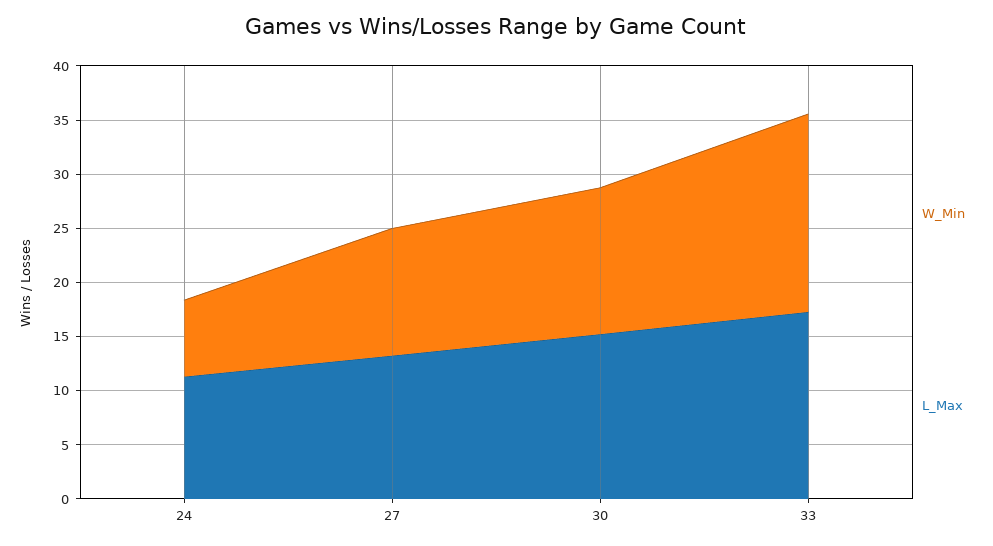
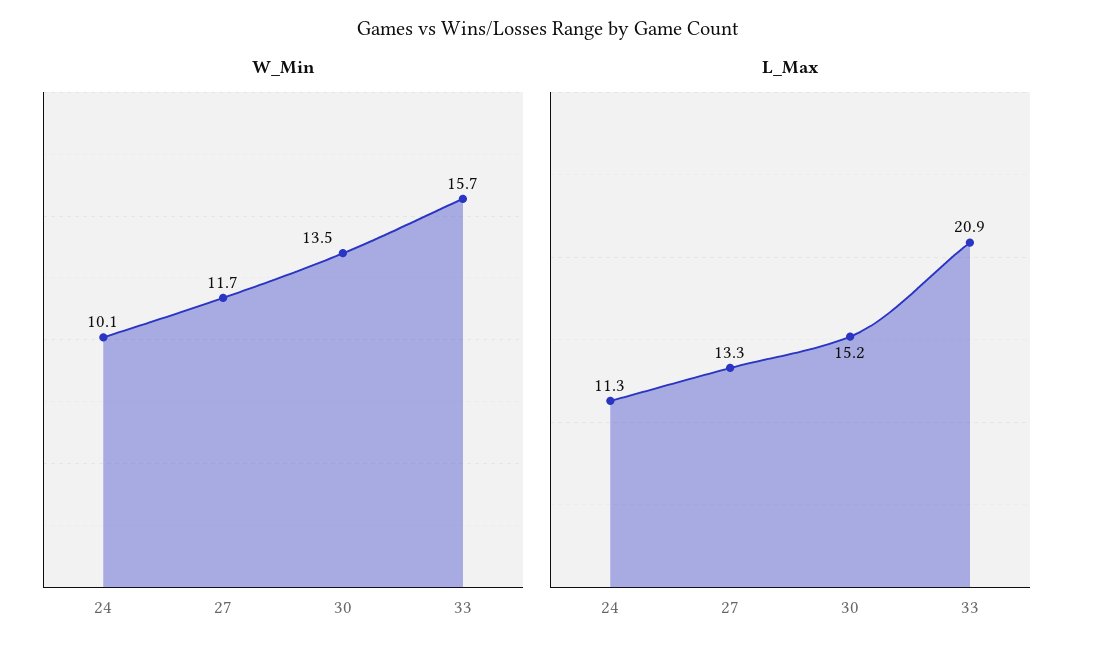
W_Min, 24: 7 -> 10.1
W_Min, 33: 18 -> 15.7
L_Max, 33: 17 -> 20.9

